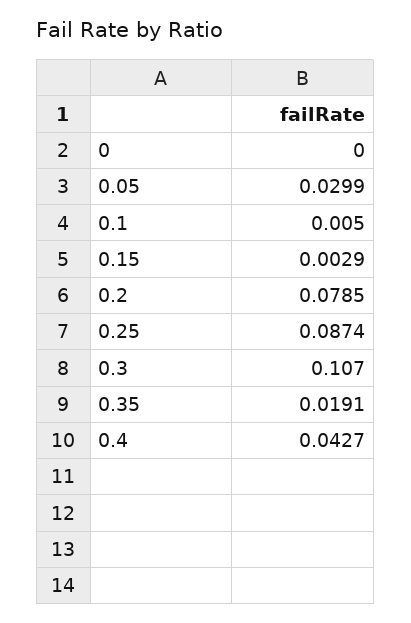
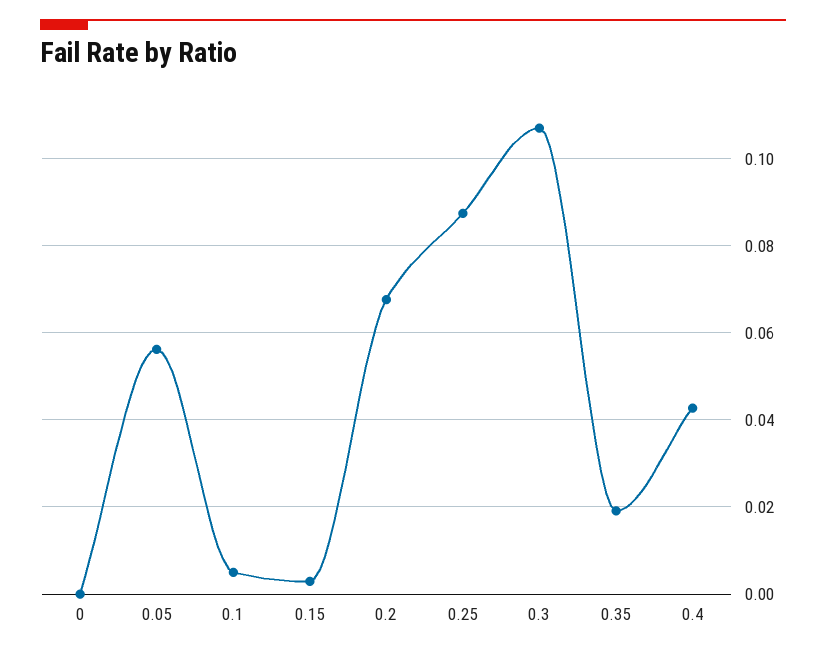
0.05: 0.0299 -> 0.056
0.2: 0.0785 -> 0.068

